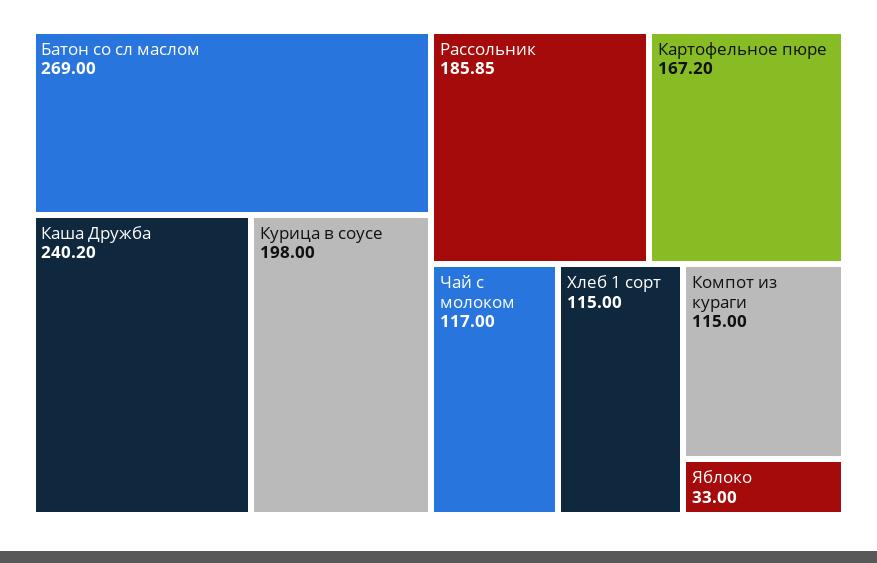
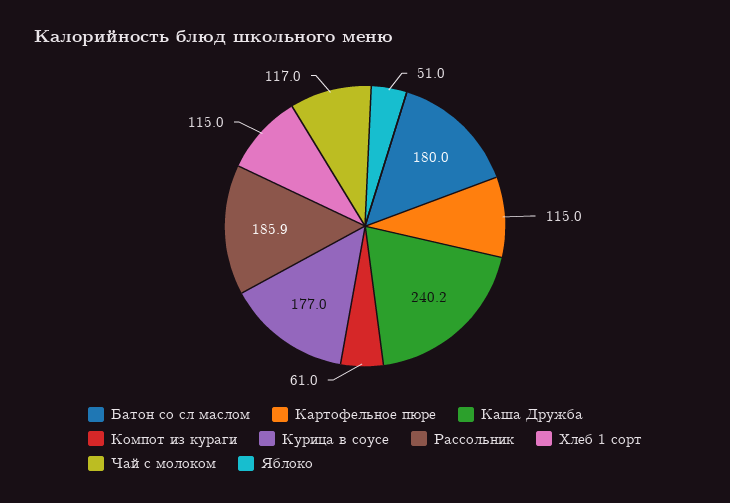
Батон со сл маслом: 269 -> 180
Курица в соусе: 198 -> 177
Картофельное пюре: 167.2 -> 115
Компот из кураги: 115 -> 61
Яблоко: 33 -> 51

